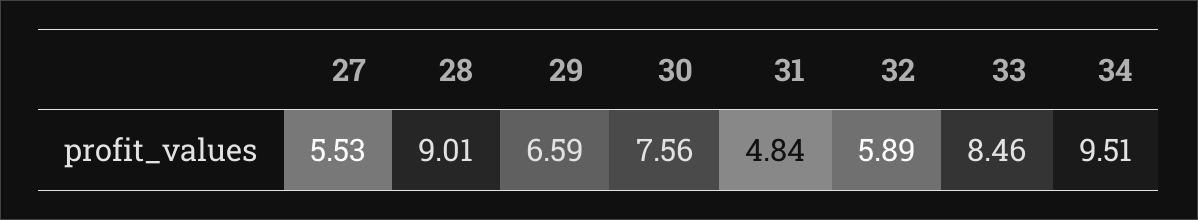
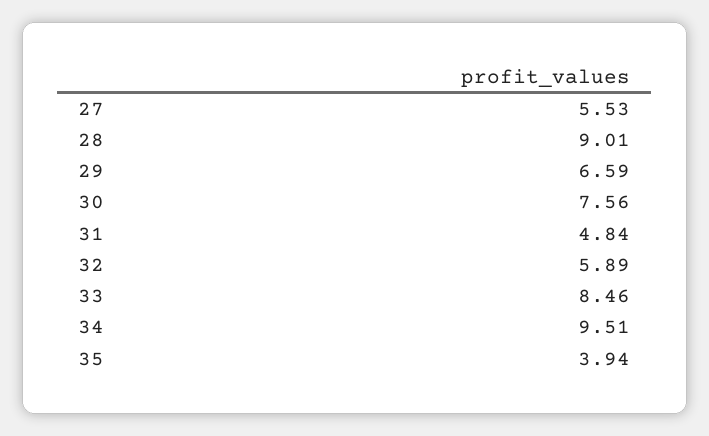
35: none -> 3.94

